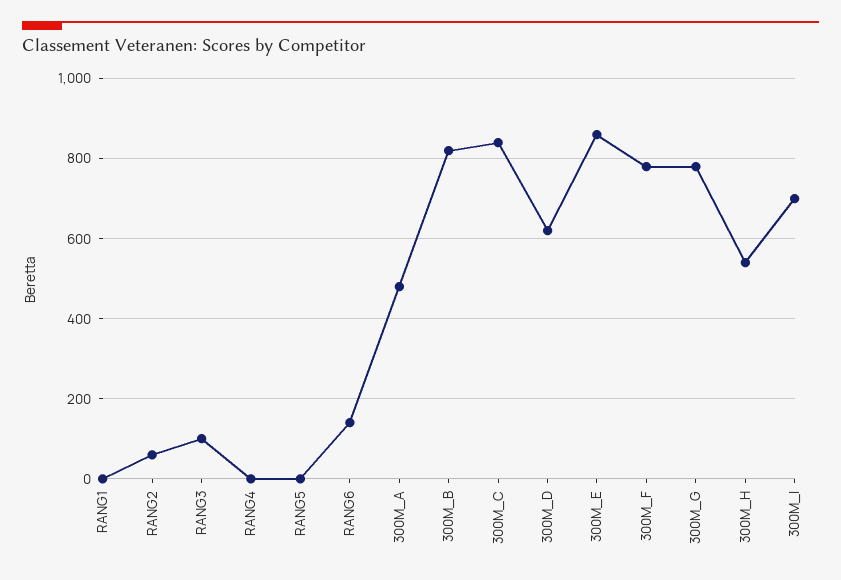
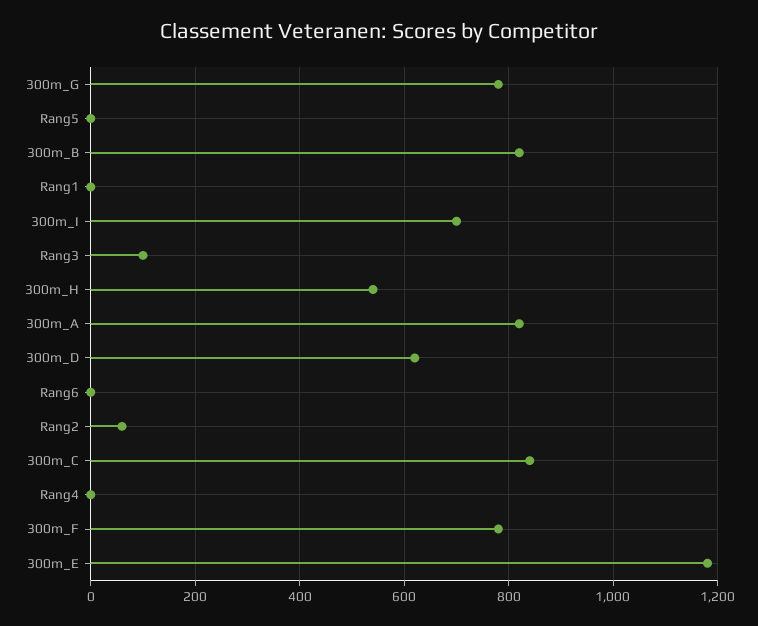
RANG6: 140 -> 0
300M_A: 480 -> 820
300M_E: 860 -> 1180

